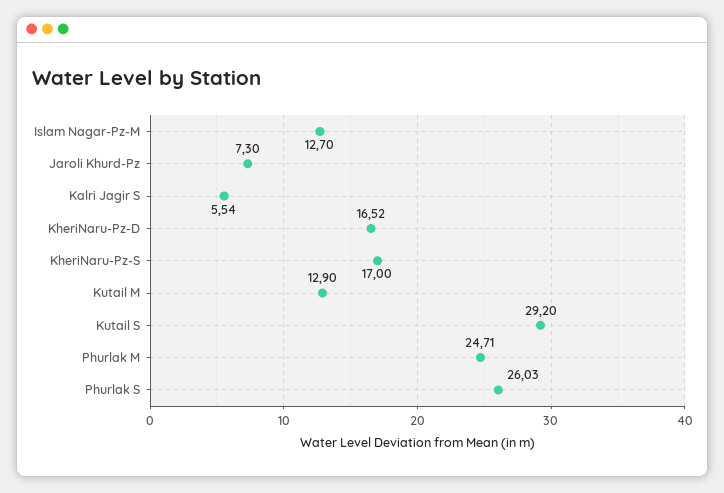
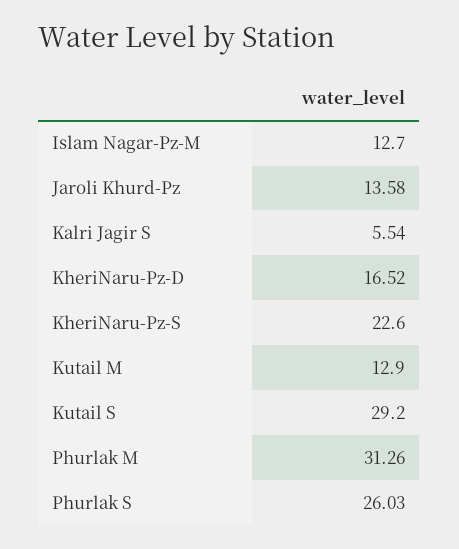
Jaroli Khurd-Pz: 7.3 -> 13.58
KheriNaru-Pz-S: 17 -> 22.6
Phurlak M: 24.71 -> 31.26

